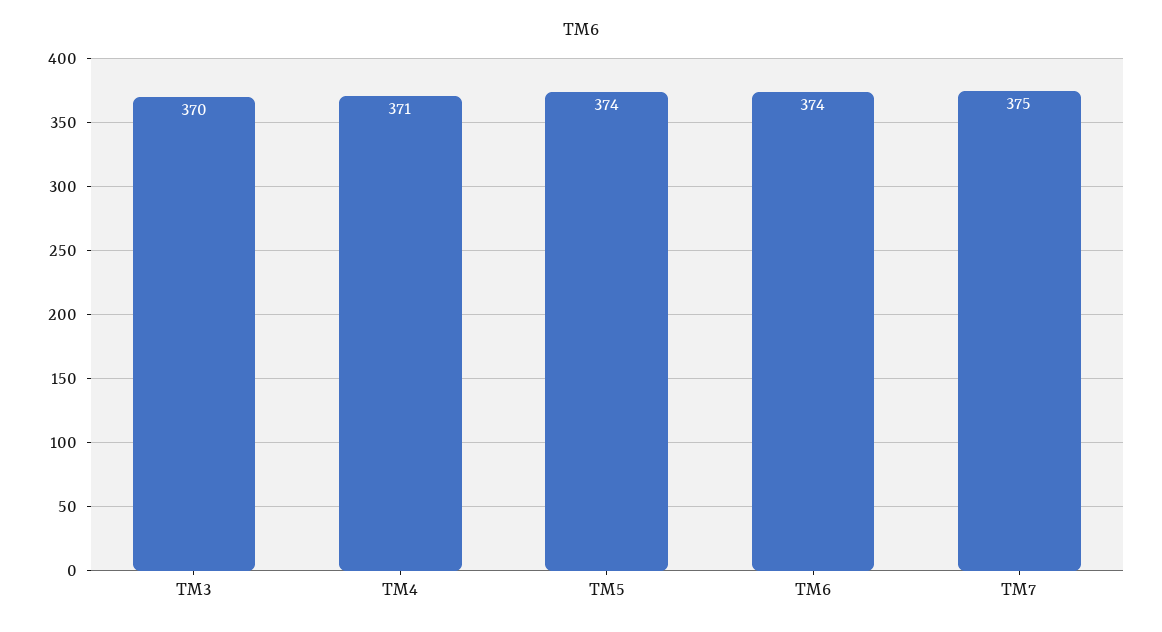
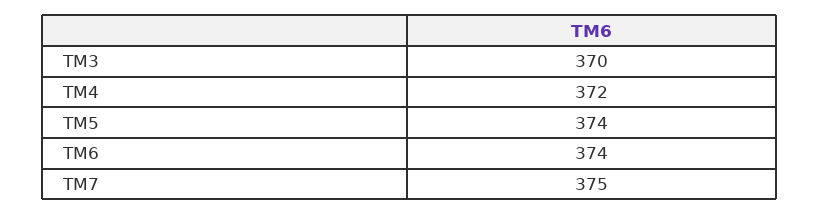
TM4: 371 -> 372

